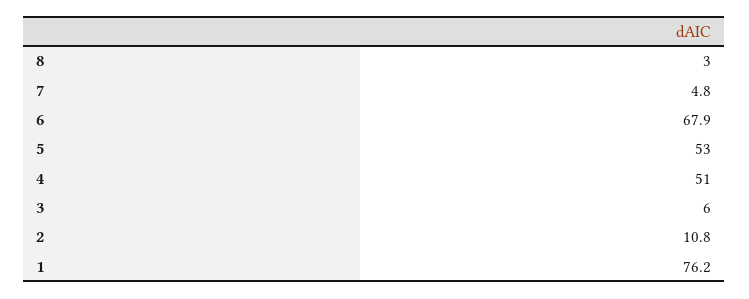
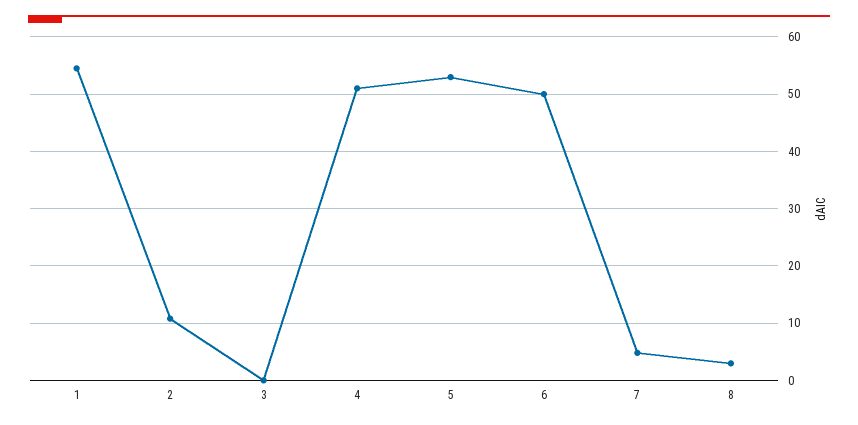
6: 67.9 -> 50
3: 6 -> 0
1: 76.2 -> 54

